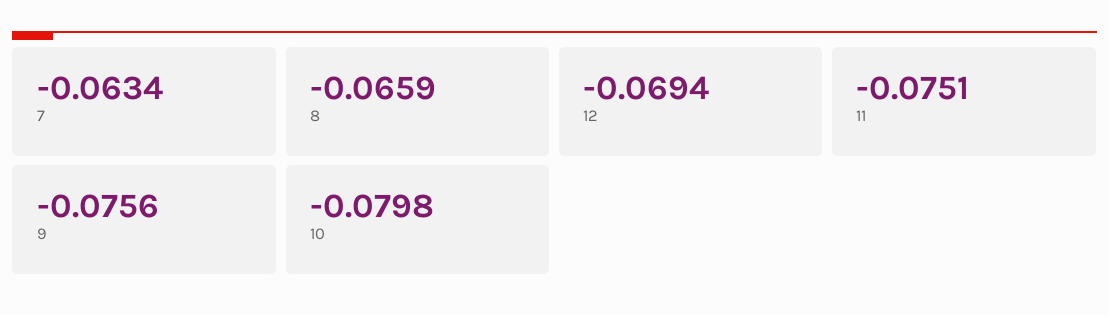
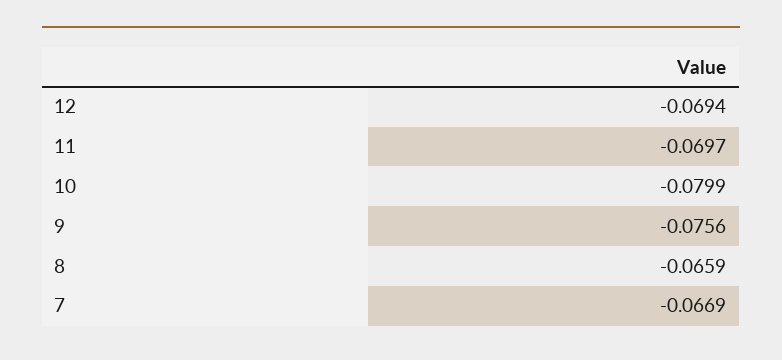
7: -0.0634 -> -0.0669
11: -0.0751 -> -0.0697
10: -0.0798 -> -0.0799

